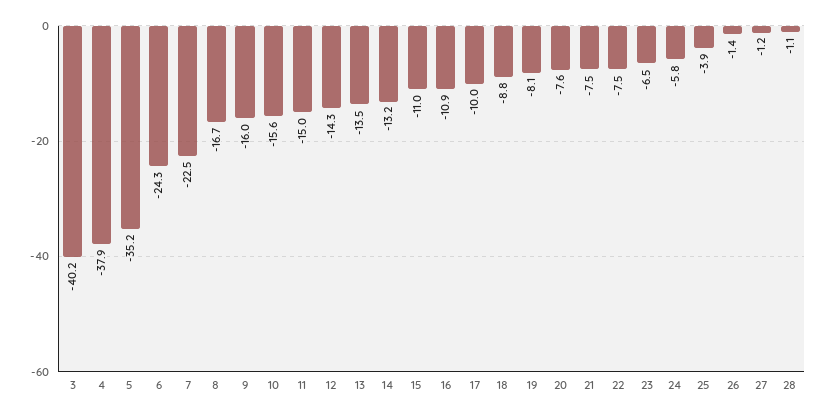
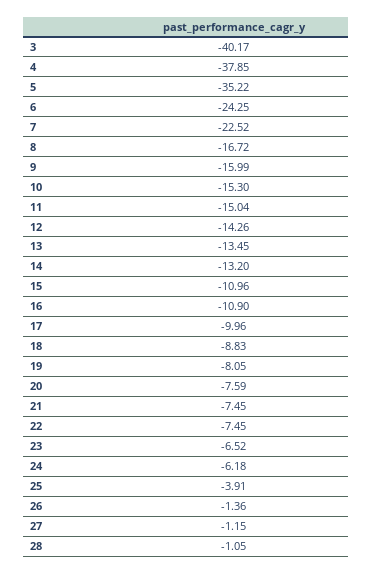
10: -15.6 -> -15.3
24: -5.8 -> -6.18

